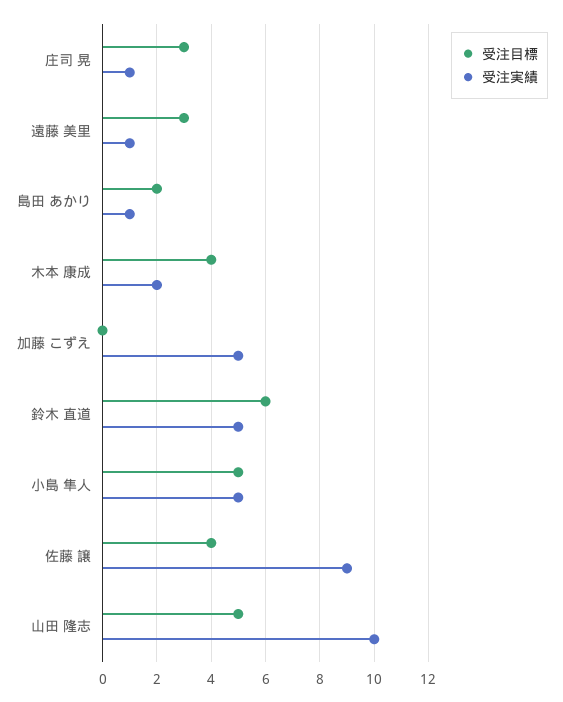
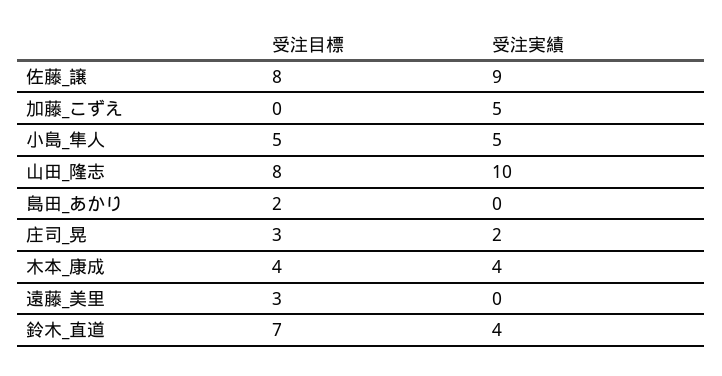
受注実績, 庄司 晃: 1 -> 2
受注実績, 遠藤 美里: 1 -> 0
受注実績, 島田 あかり: 1 -> 0
受注実績, 木本 康成: 2 -> 4
受注目標, 鈴木 直道: 6 -> 7
受注実績, 鈴木 直道: 5 -> 4
受注目標, 佐藤 譲: 4 -> 8
受注目標, 山田 隆志: 5 -> 8

